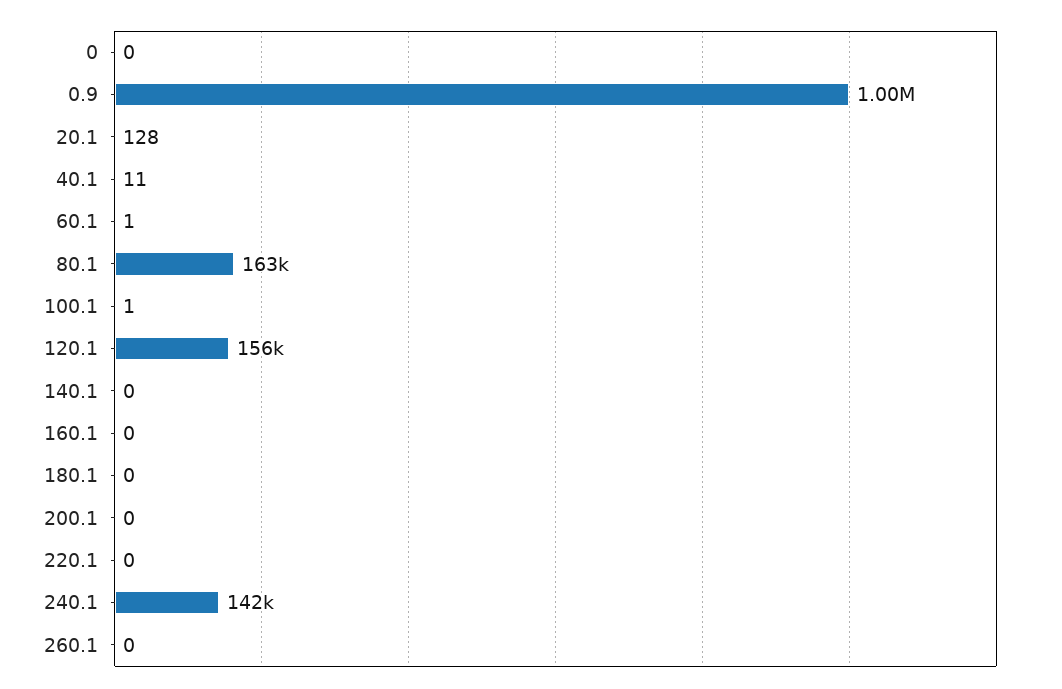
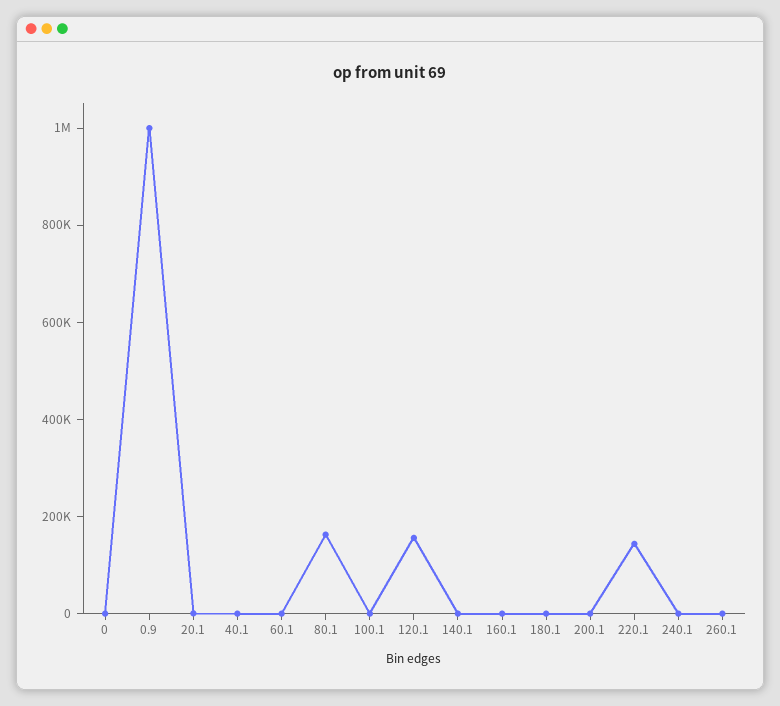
220.1: 0 -> 150000
240.1: 142000 -> 0

